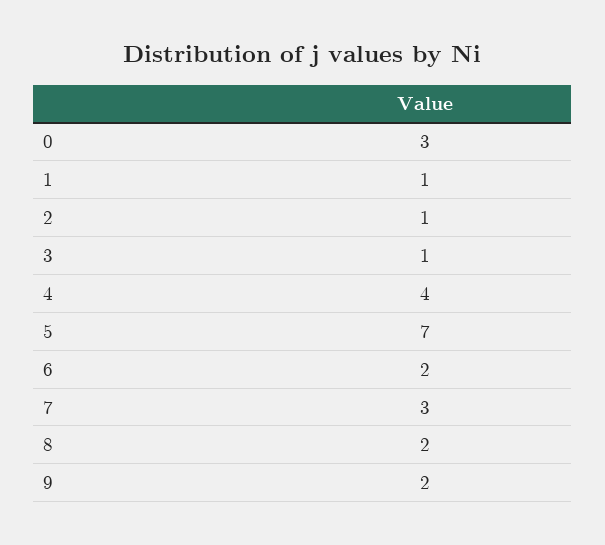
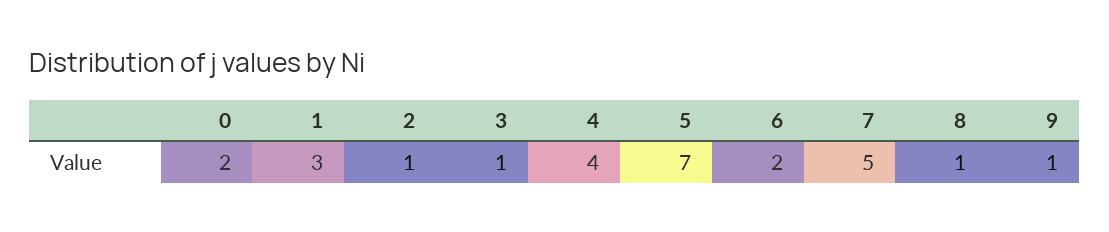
0: 3 -> 2
1: 1 -> 3
7: 3 -> 5
8: 2 -> 1
9: 2 -> 1

